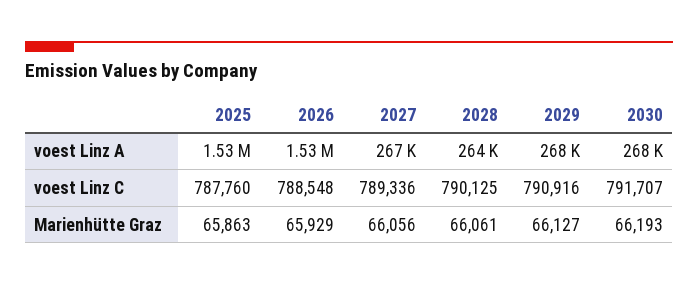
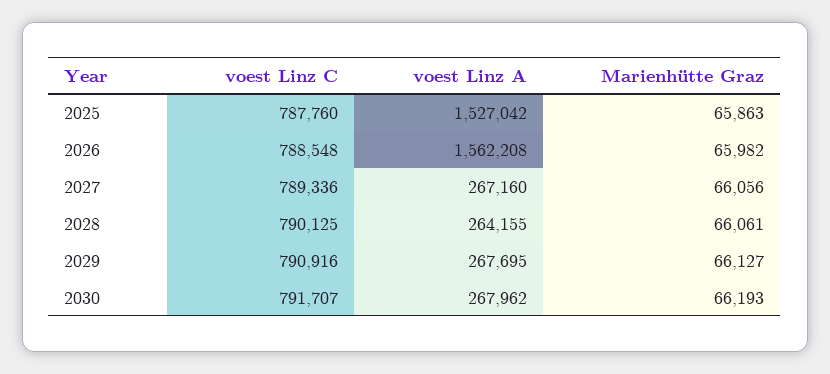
2026, voest Linz A: 1530000 -> 1562208
2026, Marienhütte Graz: 65929 -> 65982

